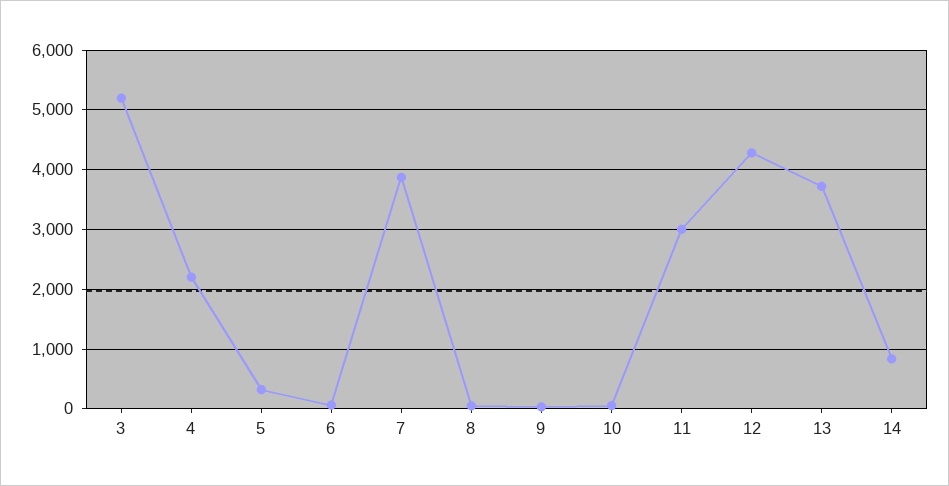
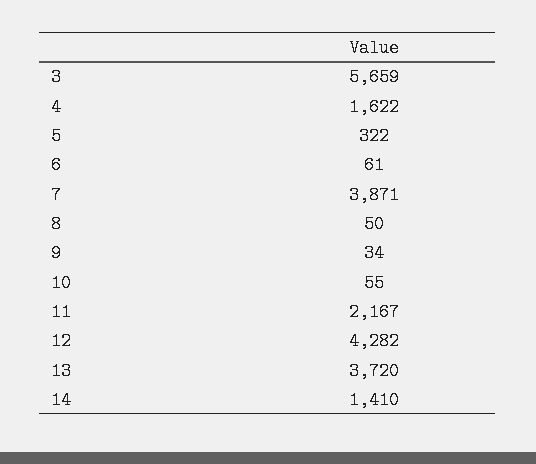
3: 5200 -> 5659
4: 2200 -> 1622
11: 3000 -> 2167
14: 800 -> 1410

